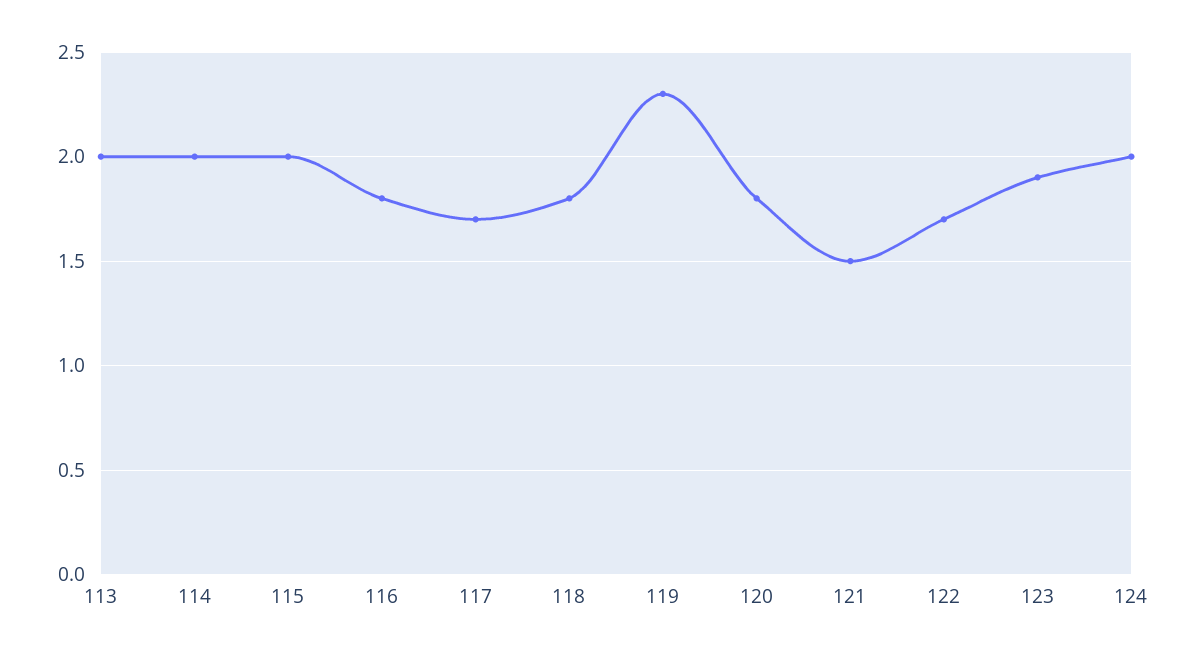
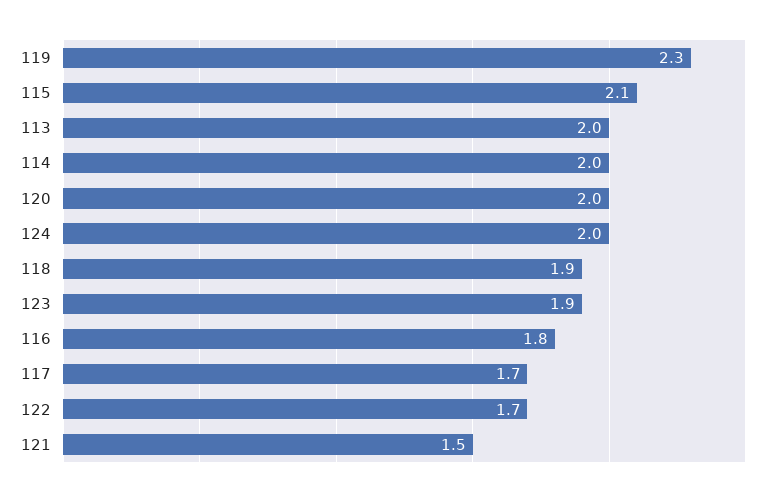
115: 2 -> 2.1
118: 1.8 -> 1.9
120: 1.8 -> 2

